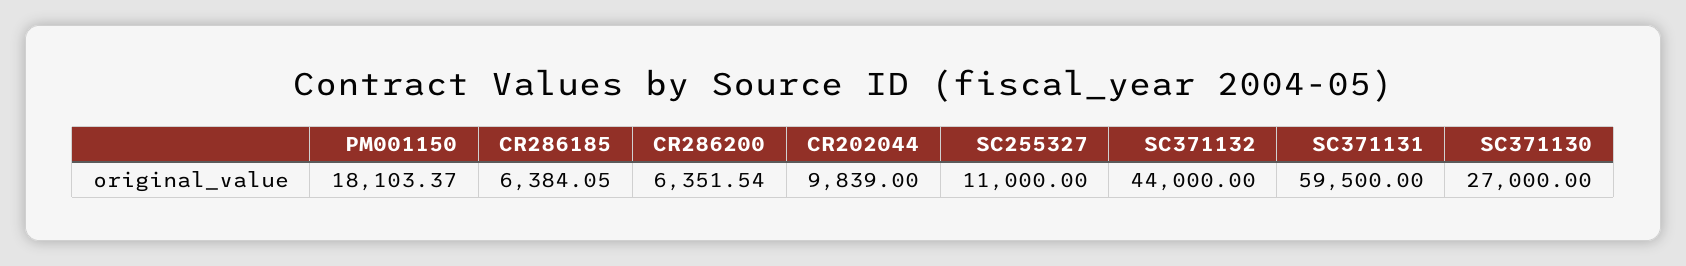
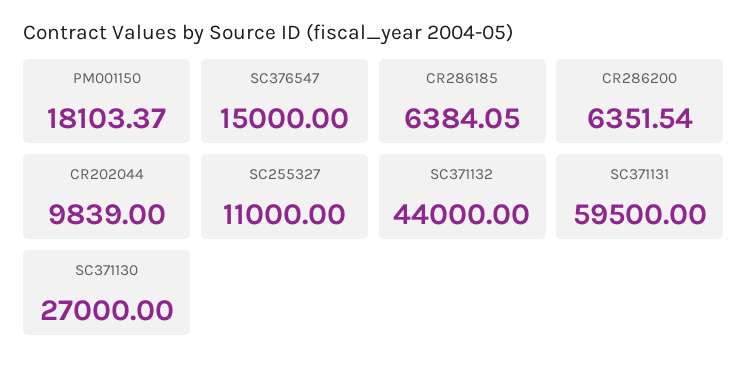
SC376547: none -> 15000

